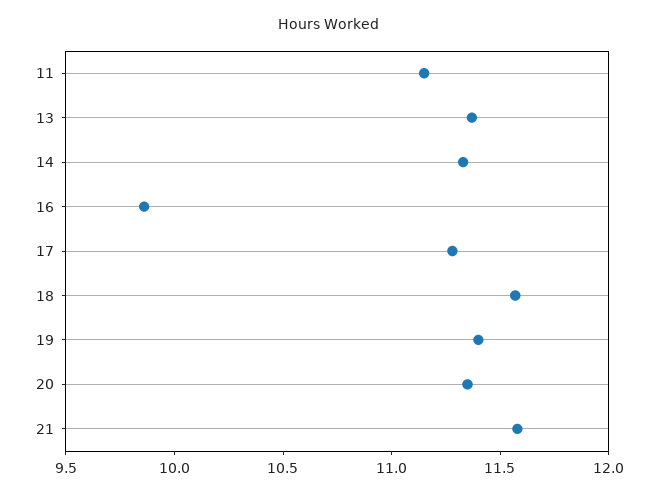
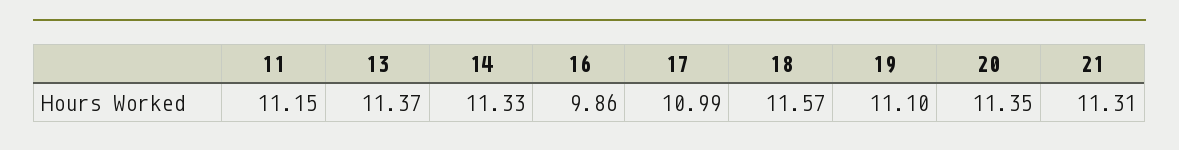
17: 11.3 -> 10.99
19: 11.4 -> 11.1
21: 11.6 -> 11.31

